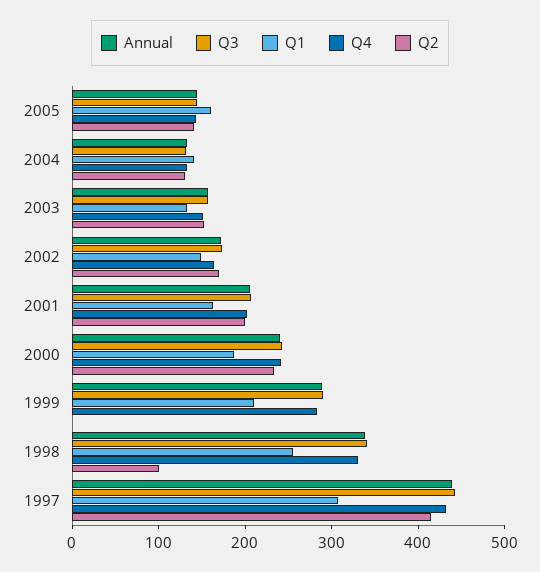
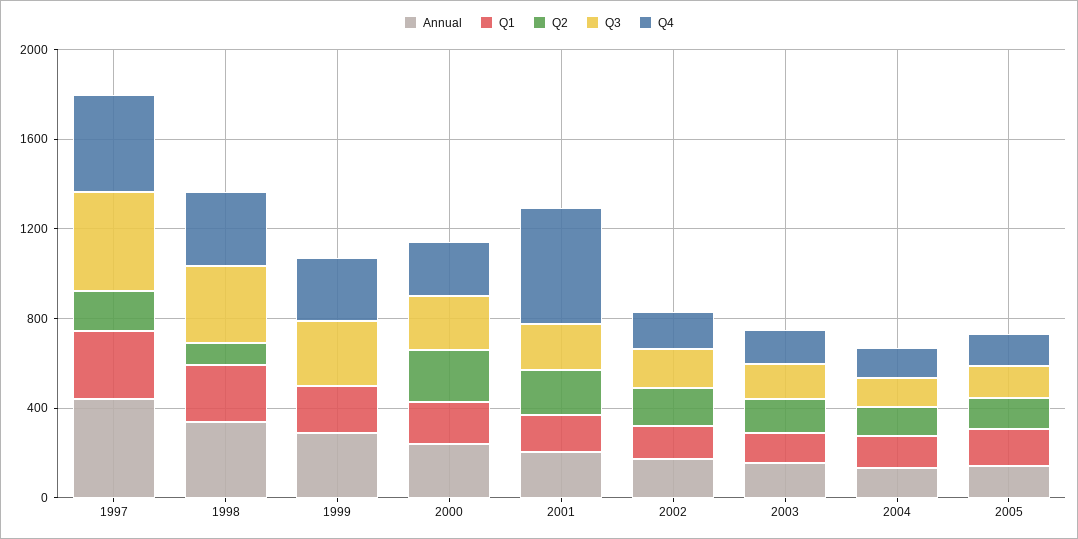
Q4, 2001: 200 -> 500
Q2, 1997: 420 -> 200

